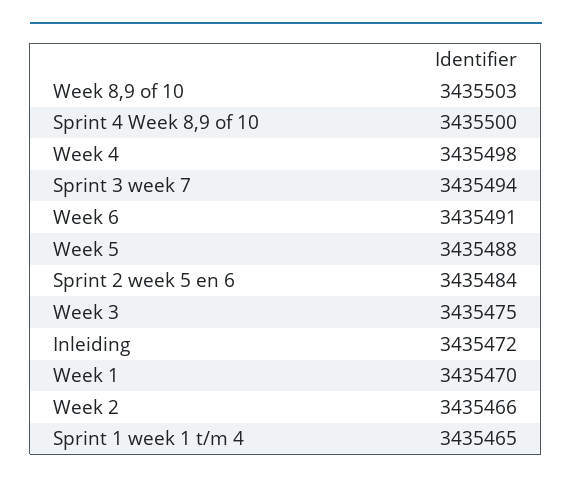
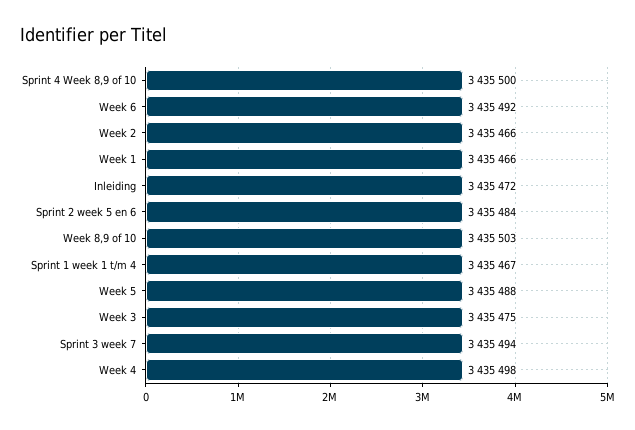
Week 6: 3435491 -> 3435492
Week 1: 3435470 -> 3435466
Sprint 1 week 1 t/m 4: 3435465 -> 3435467

